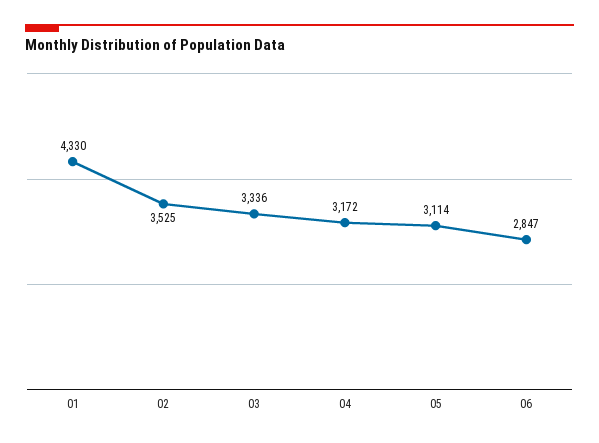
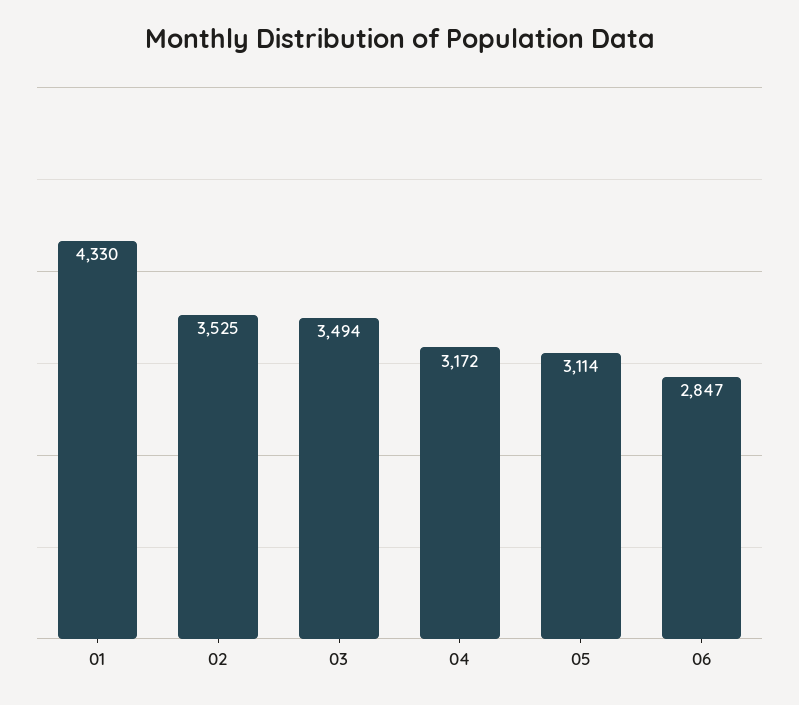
03: 3336 -> 3494

